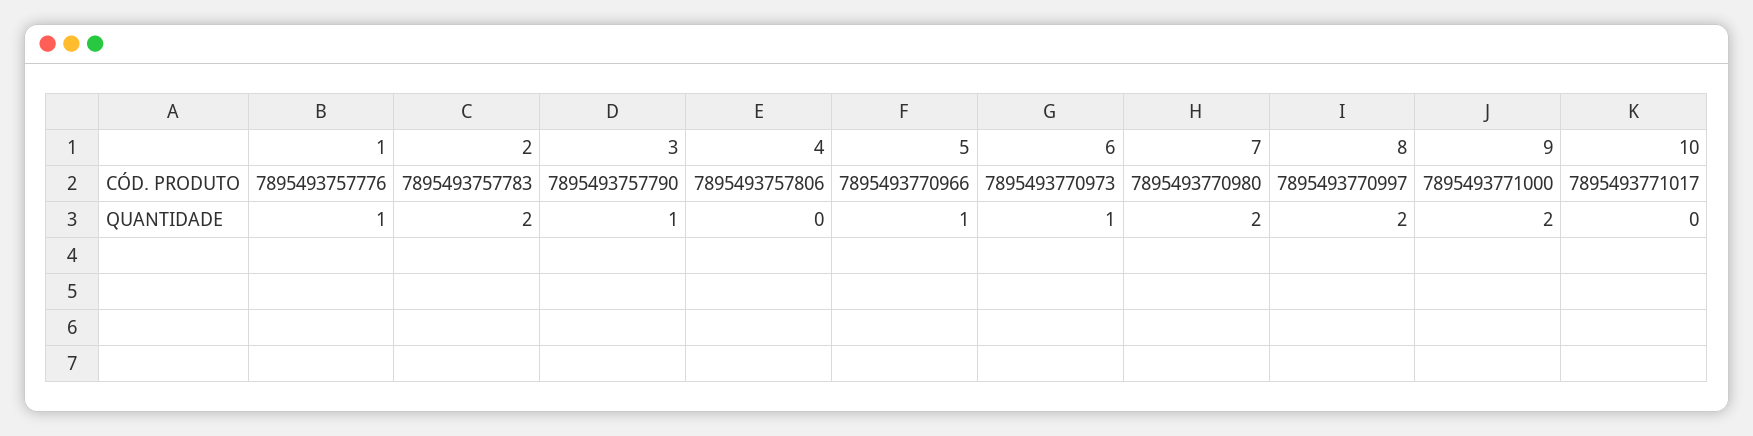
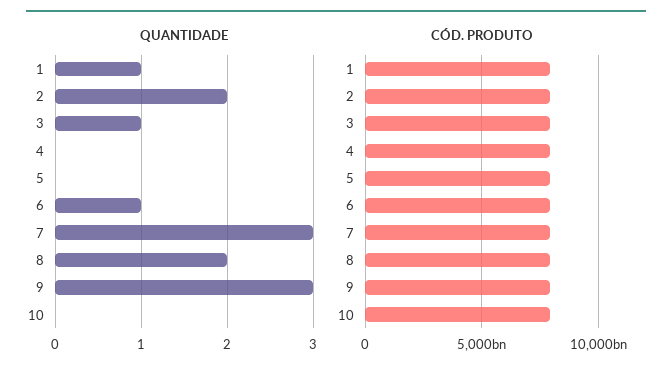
QUANTIDADE, 5: 1 -> 0
QUANTIDADE, 7: 2 -> 3
QUANTIDADE, 9: 2 -> 3

